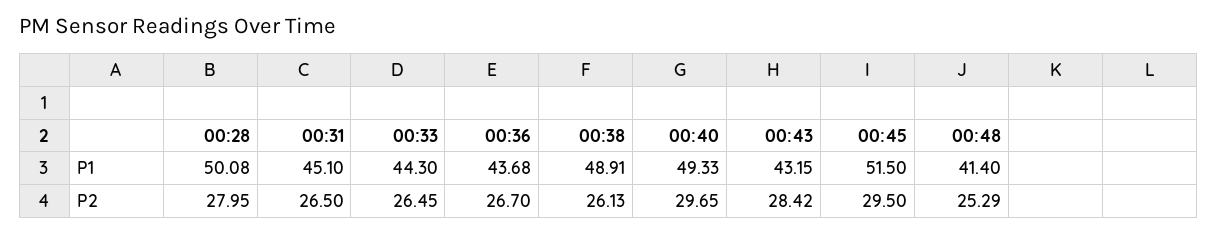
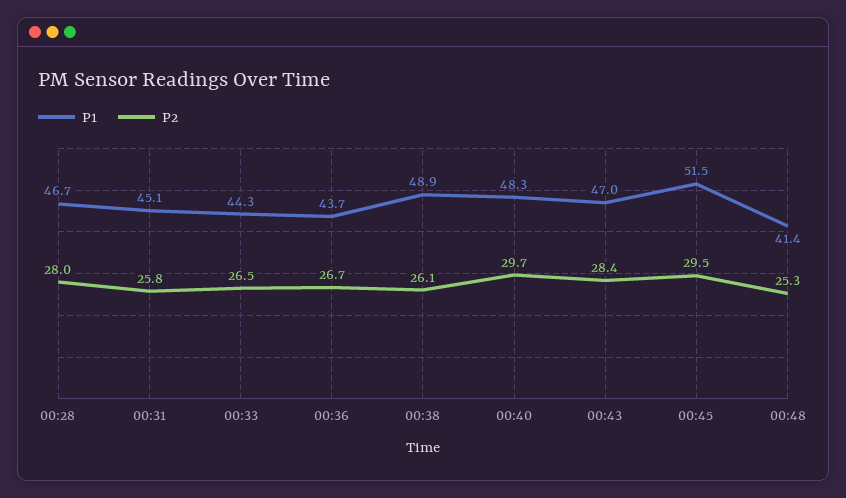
P1, 00:28: 50.08 -> 46.7
P1, 00:40: 49.33 -> 48.3
P1, 00:43: 43.15 -> 47
P2, 00:31: 26.5 -> 25.8

